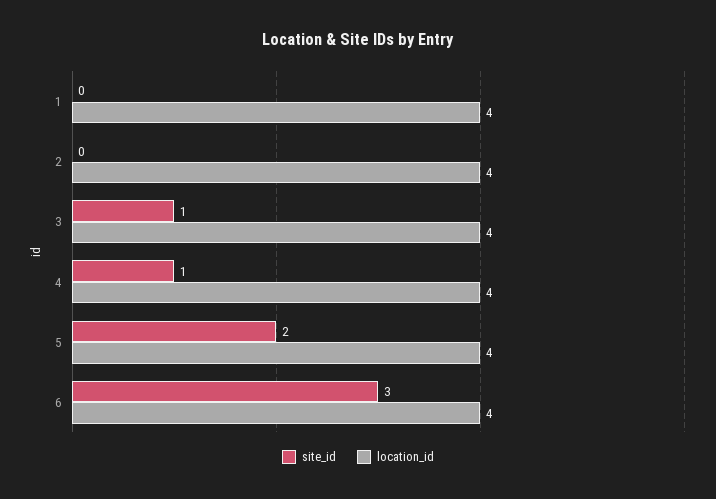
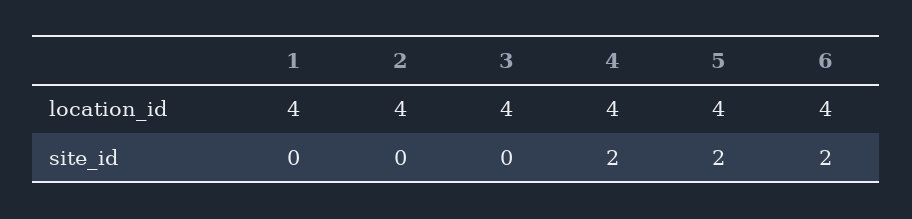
site_id, 3: 1 -> 0
site_id, 4: 1 -> 2
site_id, 6: 3 -> 2

